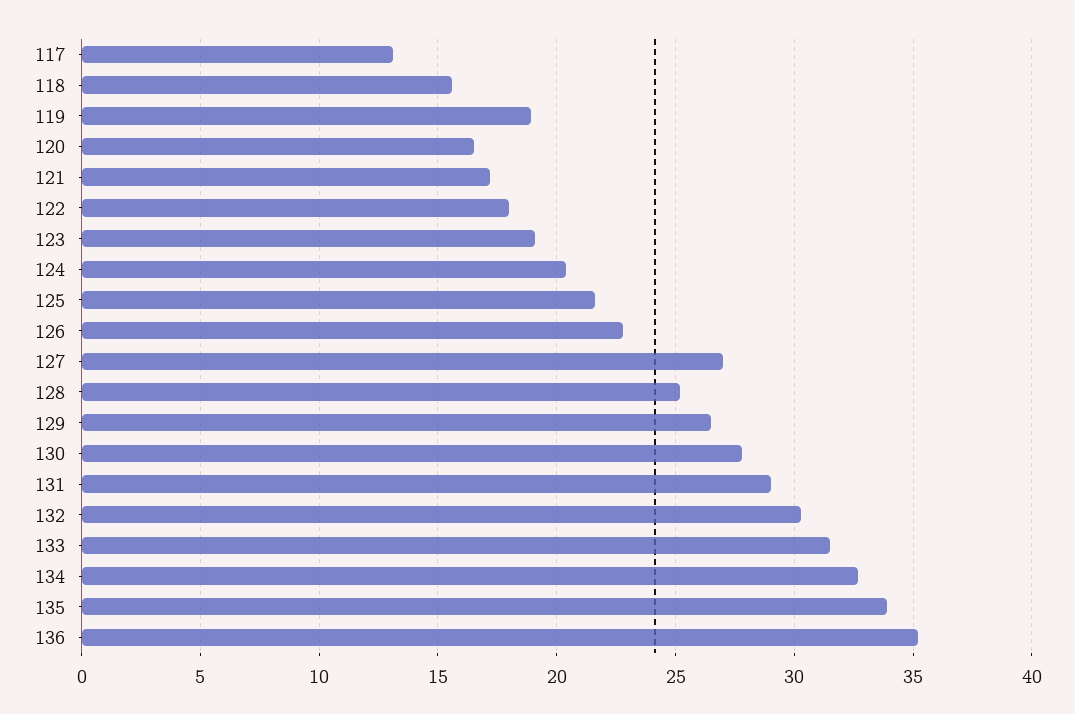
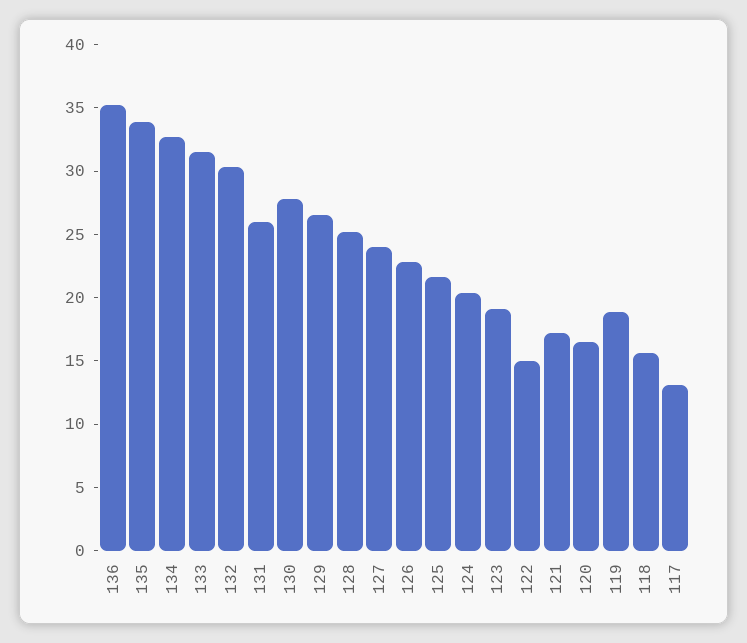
122: 18 -> 15
127: 27 -> 24
131: 29 -> 26

